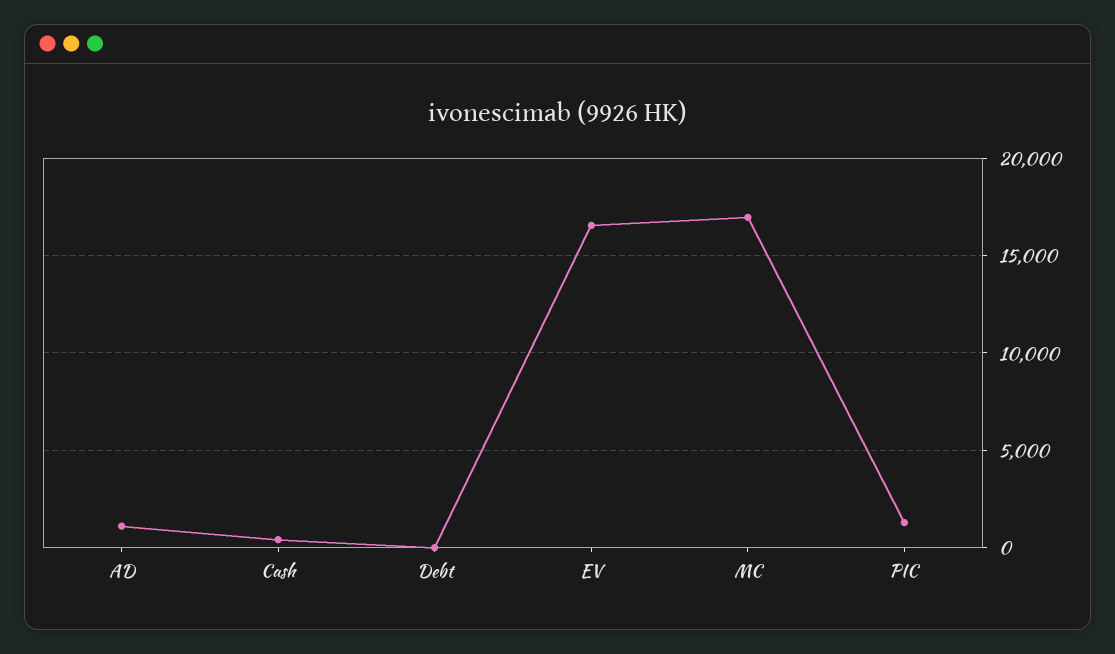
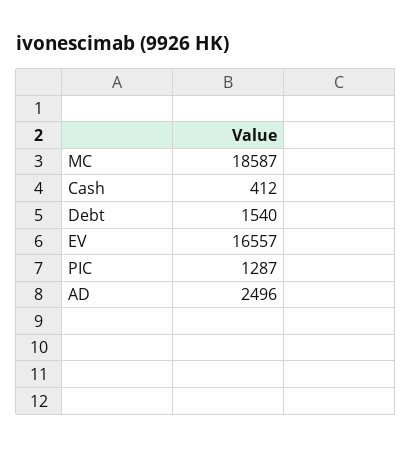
AD: 1000 -> 2496
Debt: 0 -> 1540
MC: 17000 -> 18587

